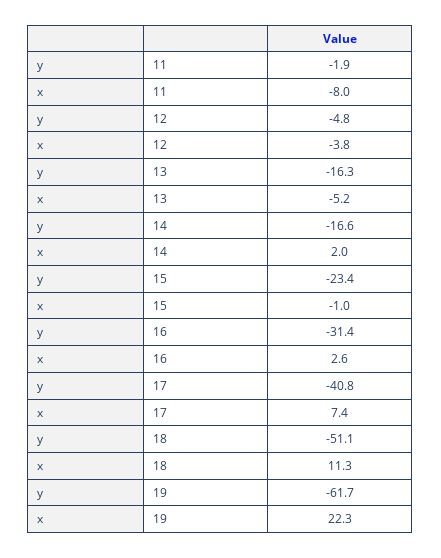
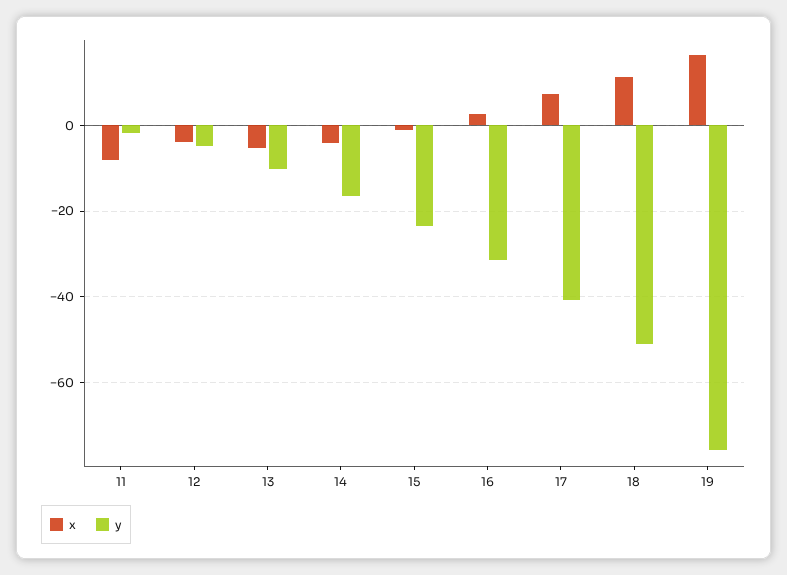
y, 13: -16.3 -> -10
x, 14: 2 -> -4
y, 19: -61.7 -> -76
x, 19: 22.3 -> 16

